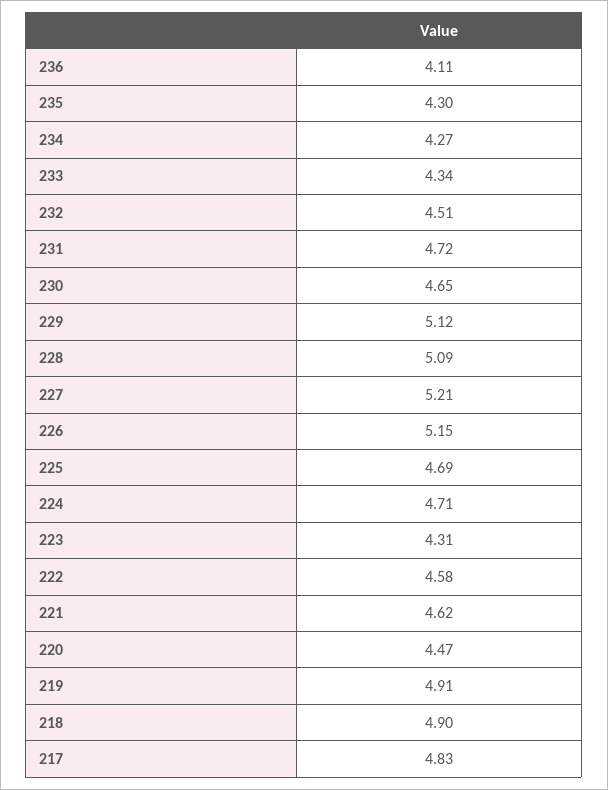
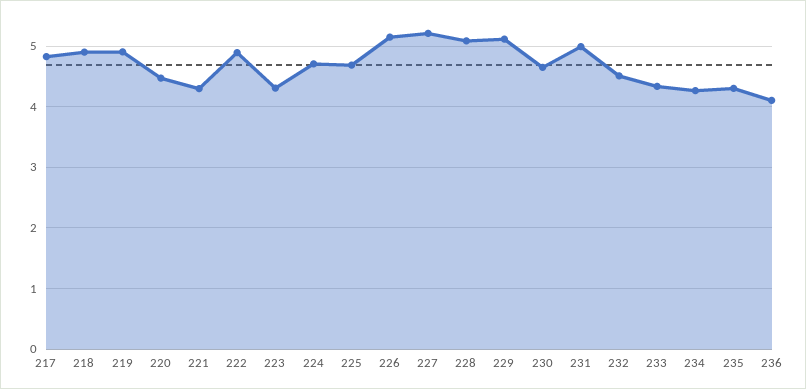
231: 4.72 -> 5
222: 4.58 -> 4.9
221: 4.62 -> 4.3

